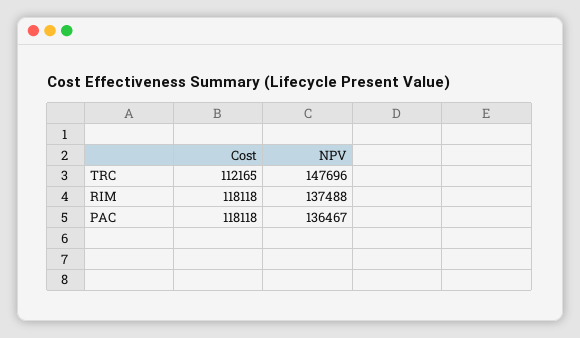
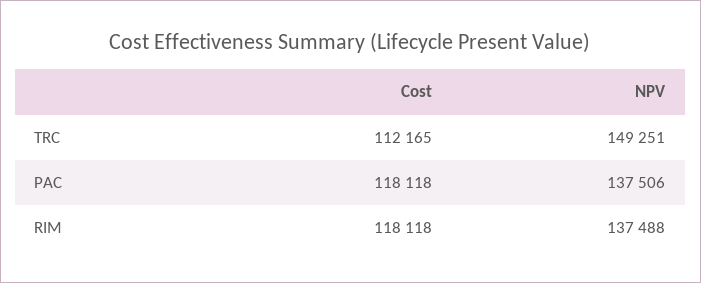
NPV, TRC: 147696 -> 149251
NPV, PAC: 136467 -> 137506

